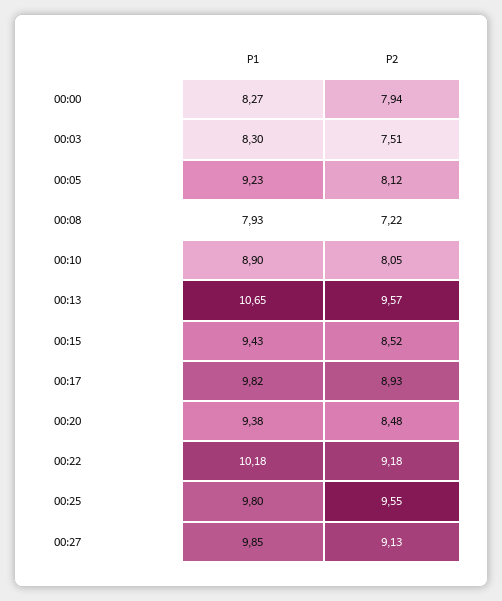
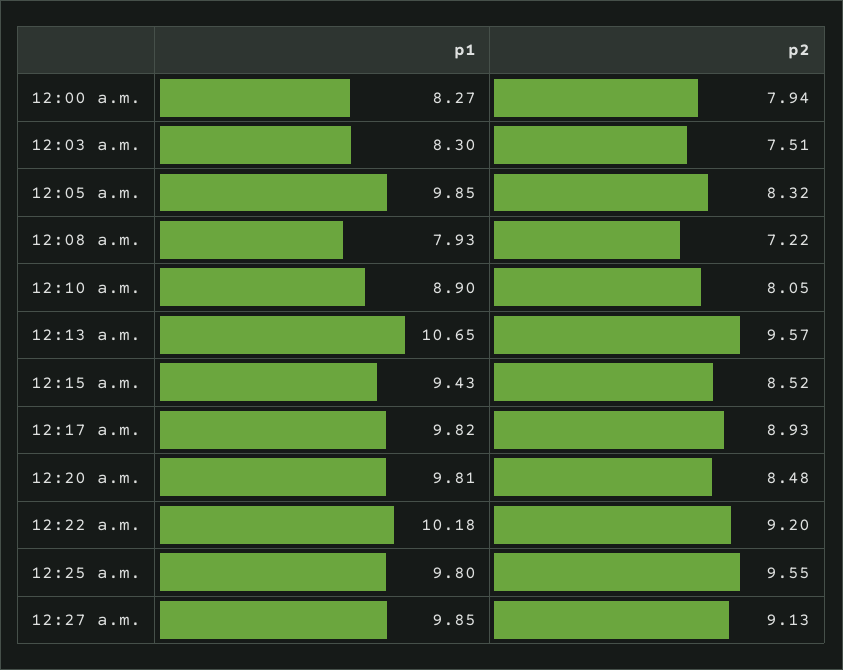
P1, 00:05: 9.23 -> 9.85
P2, 00:05: 8.12 -> 8.32
P1, 00:20: 9.38 -> 9.81
P2, 00:22: 9.18 -> 9.2

